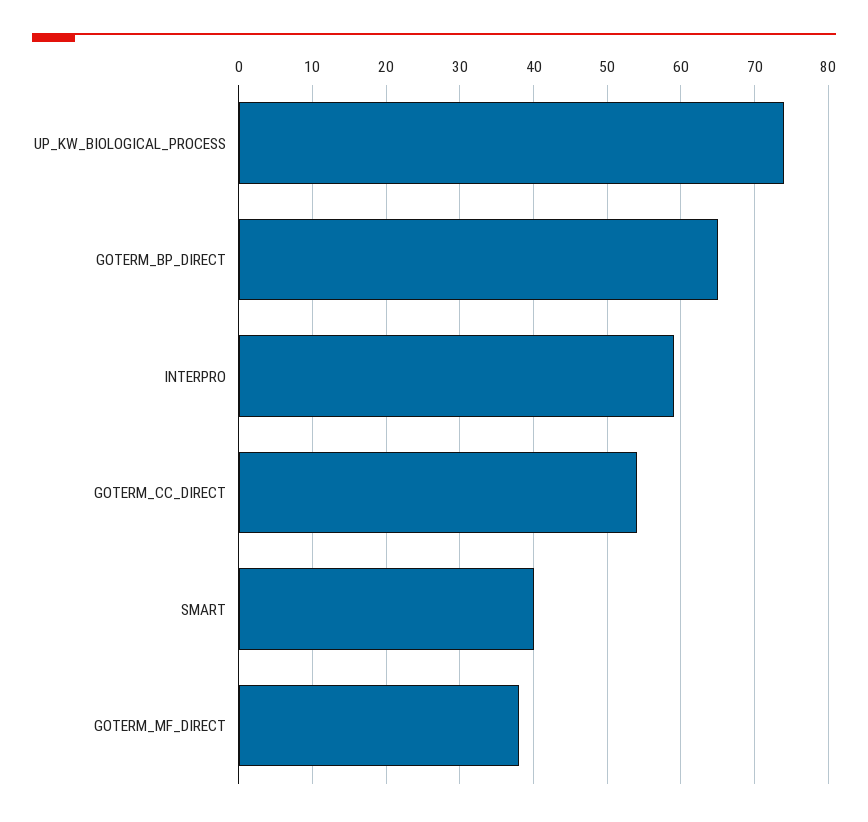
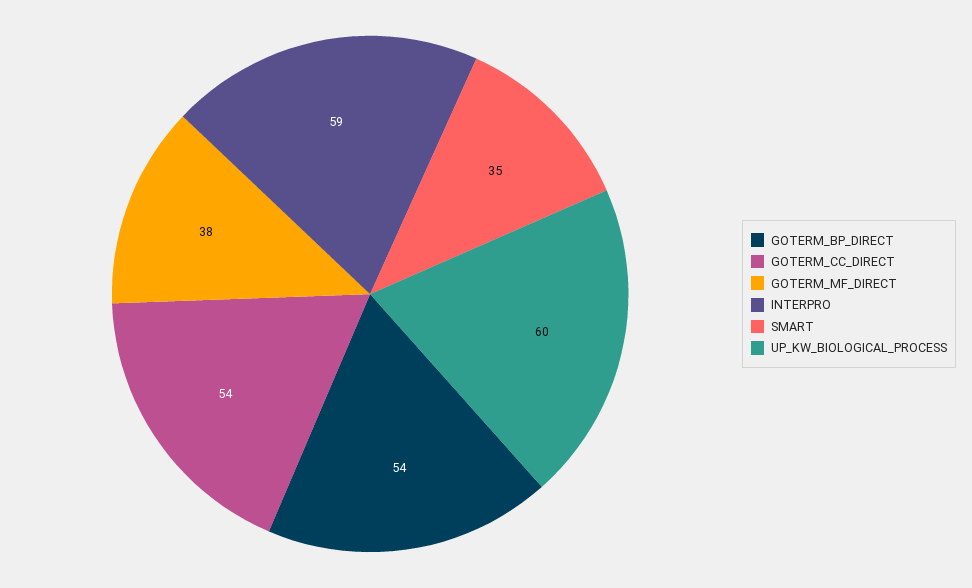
UP_KW_BIOLOGICAL_PROCESS: 74 -> 60
GOTERM_BP_DIRECT: 65 -> 54
SMART: 40 -> 35

